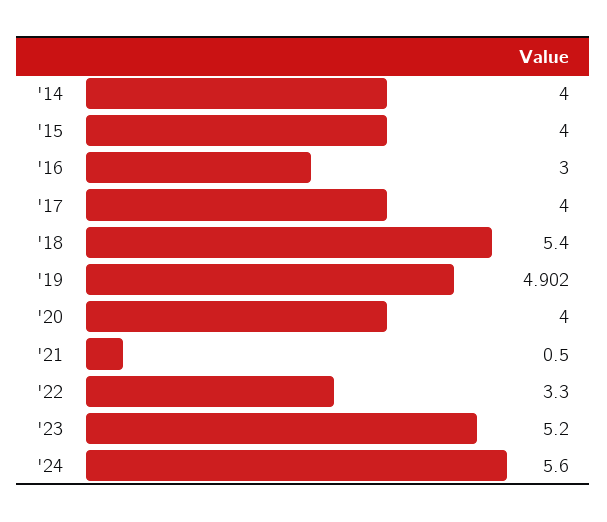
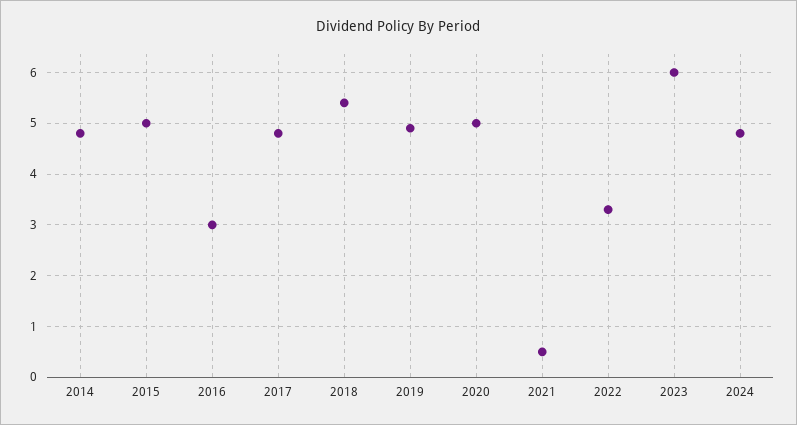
'14: 4 -> 4.8
'15: 4 -> 5
'17: 4 -> 4.8
'20: 4 -> 5
'23: 5.2 -> 6
'24: 5.6 -> 4.8

